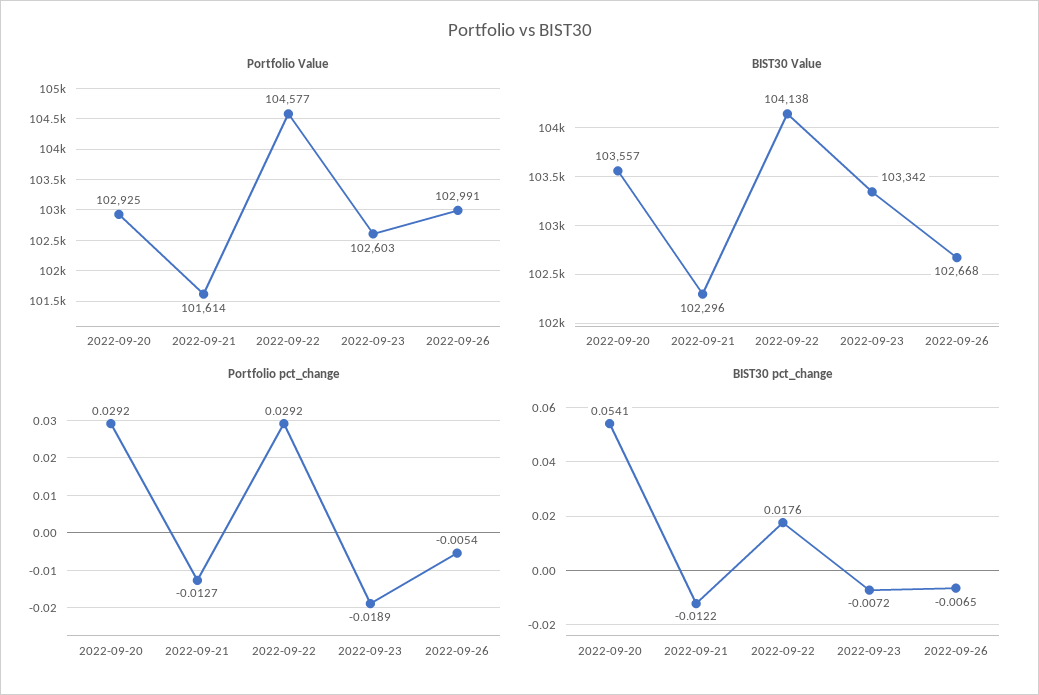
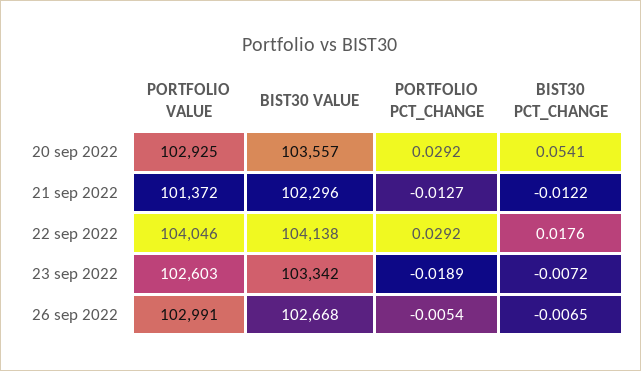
Portfolio Value, 2022-09-21: 101614 -> 101372
Portfolio Value, 2022-09-22: 104577 -> 104046

